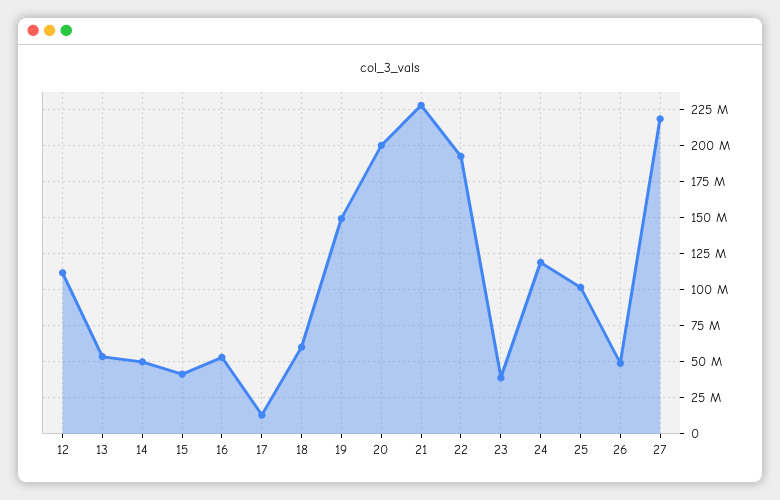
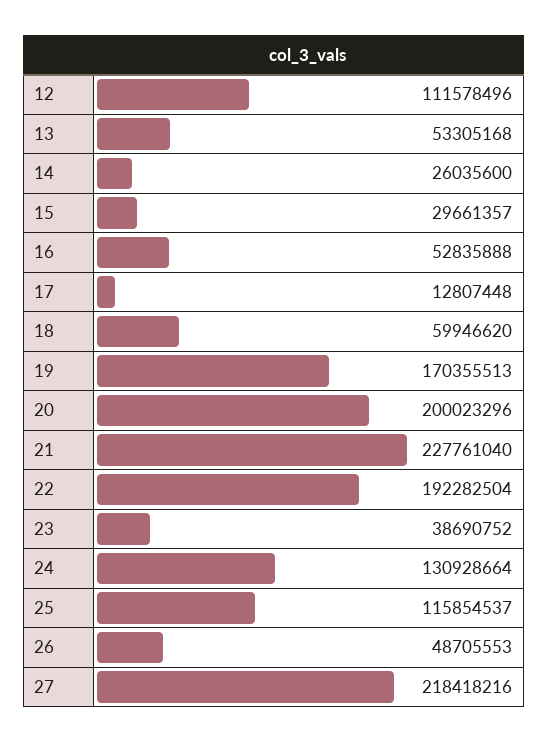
14: 50000000 -> 26035600
15: 40000000 -> 29661357
19: 150000000 -> 170355513
24: 120000000 -> 130928664
25: 100000000 -> 115854537

